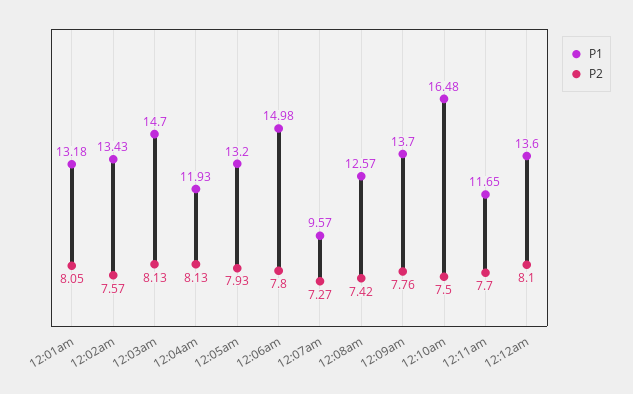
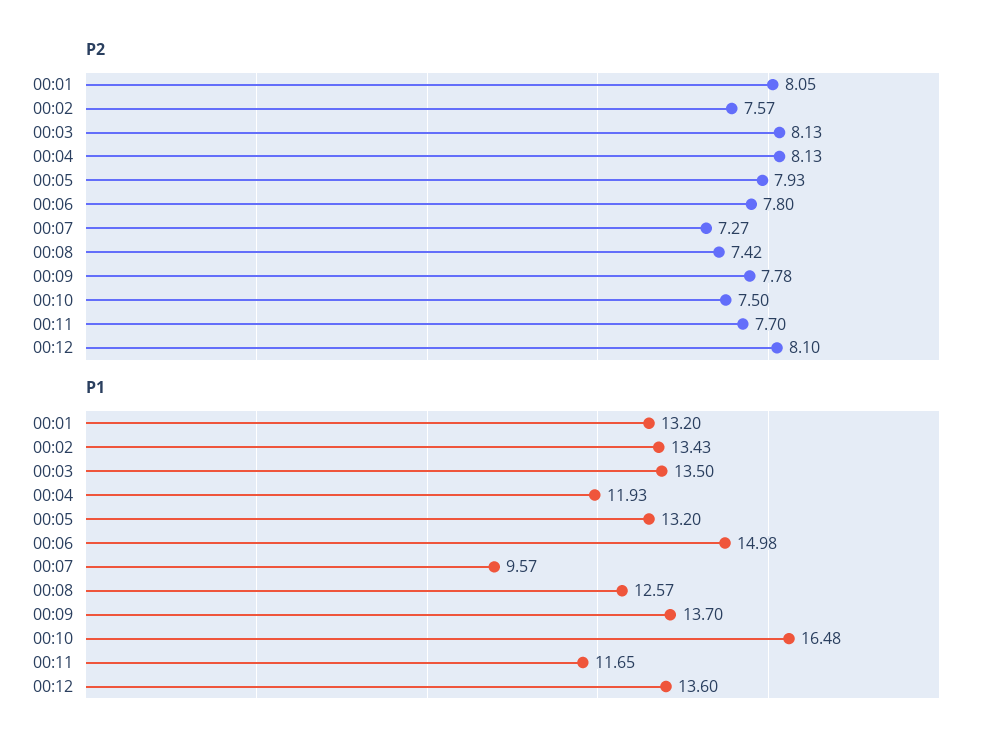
P1, 12:01am: 13.18 -> 13.2
P1, 12:03am: 14.7 -> 13.5
P2, 12:09am: 7.76 -> 7.78

